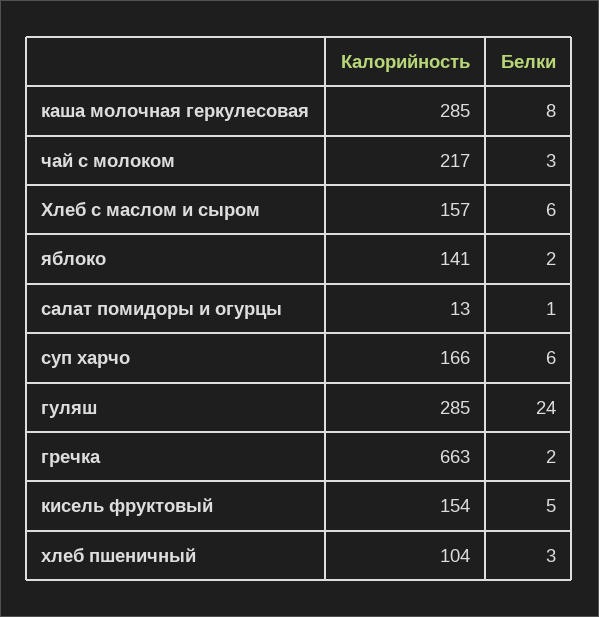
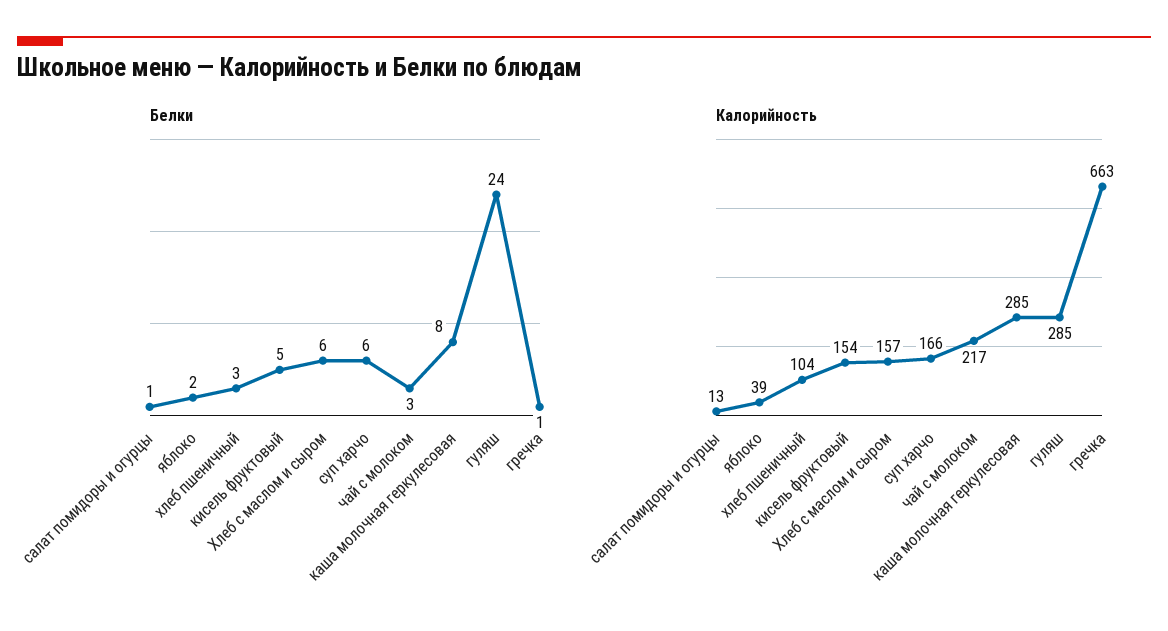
Калорийность, яблоко: 141 -> 39
Белки, гречка: 2 -> 1

